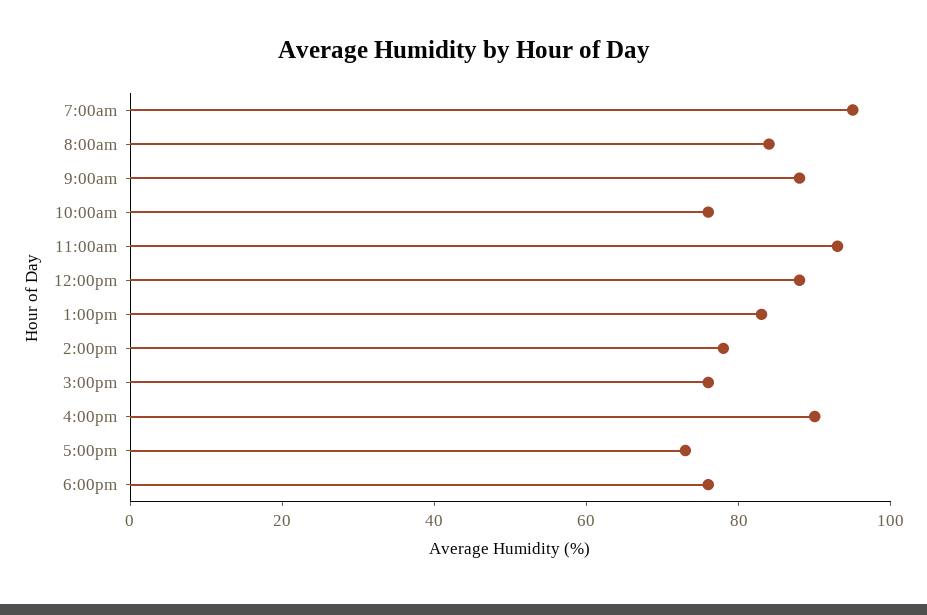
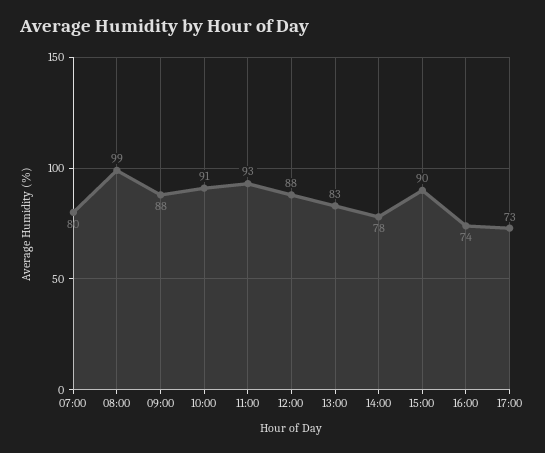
7:00am: 95 -> 80
8:00am: 85 -> 99
10:00am: 75 -> 91
3:00pm: 75 -> 90
4:00pm: 90 -> 74
6:00pm: 75 -> none

